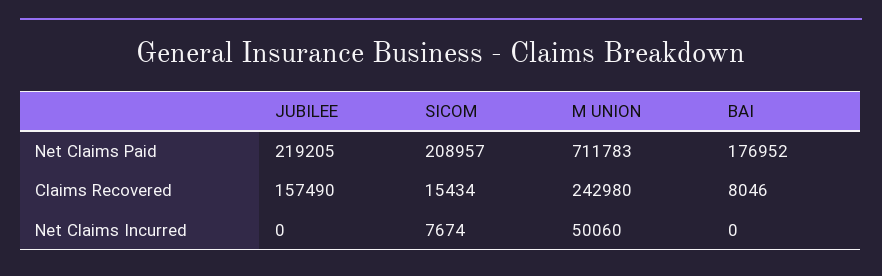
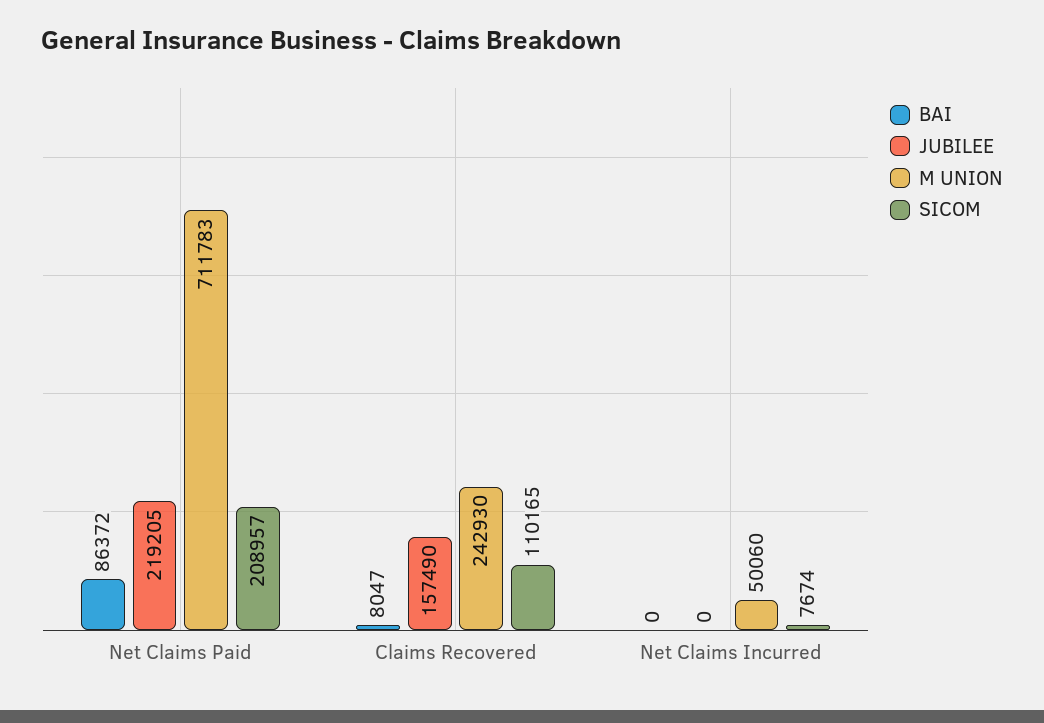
BAI, Net Claims Paid: 176952 -> 86372
SICOM, Claims Recovered: 15434 -> 110165
M UNION, Claims Recovered: 242980 -> 242930
BAI, Claims Recovered: 8046 -> 8047

